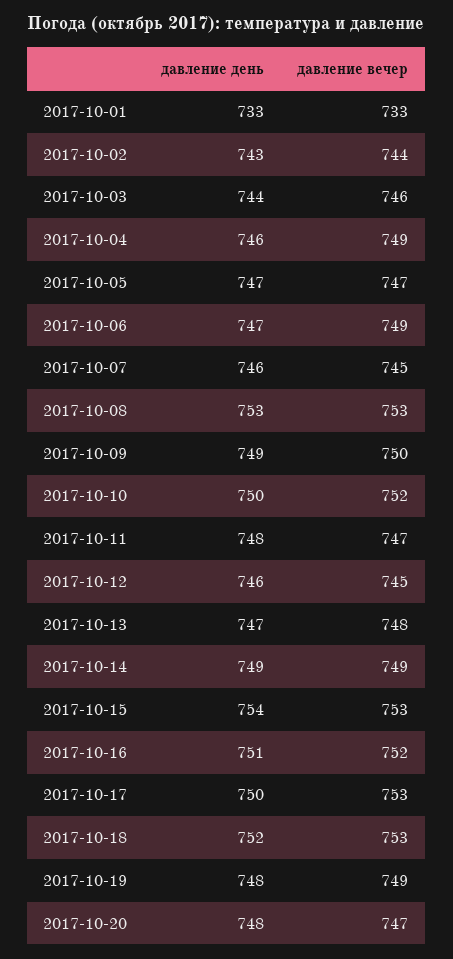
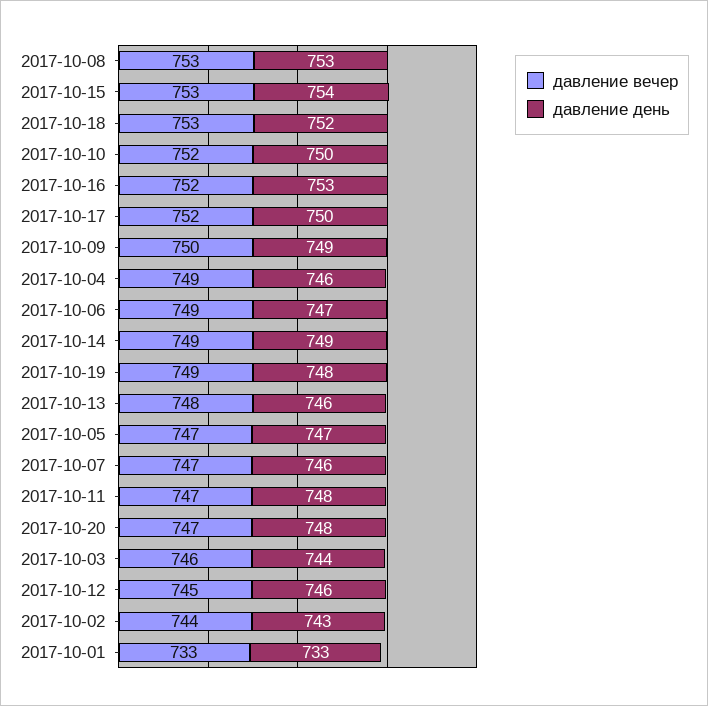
давление вечер, 2017-10-07: 745 -> 747
давление день, 2017-10-13: 747 -> 746
давление день, 2017-10-16: 751 -> 753
давление вечер, 2017-10-17: 753 -> 752

